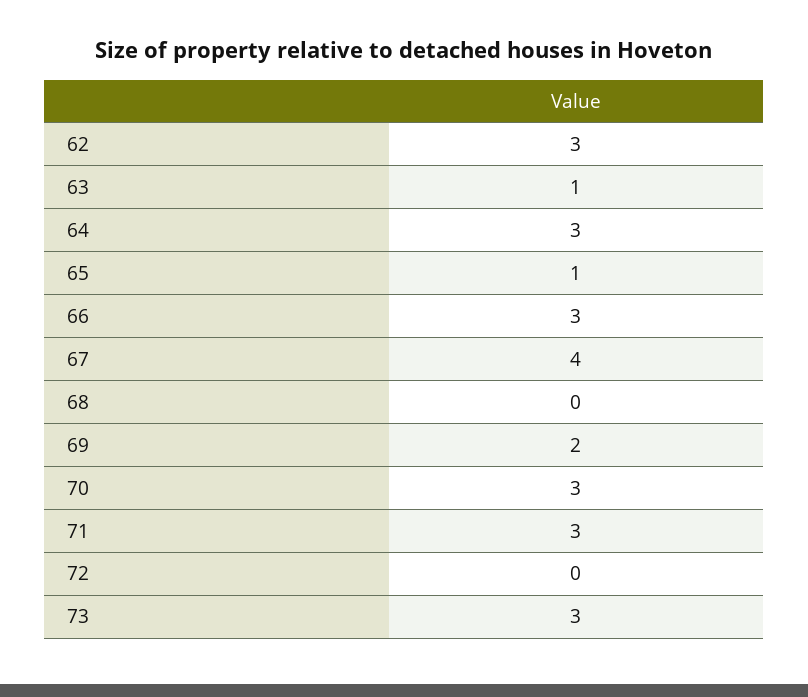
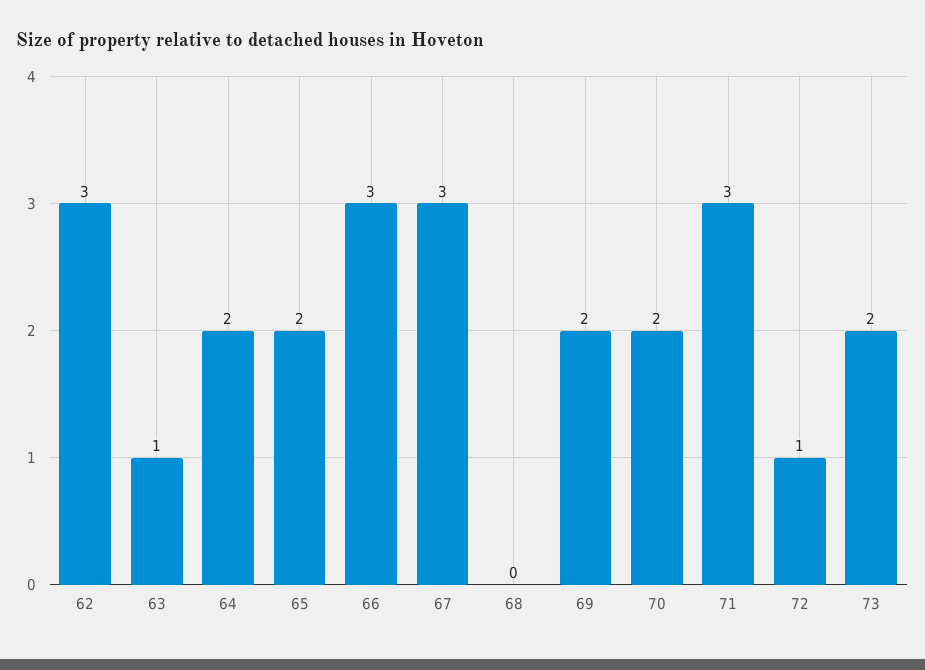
64: 3 -> 2
65: 1 -> 2
67: 4 -> 3
70: 3 -> 2
72: 0 -> 1
73: 3 -> 2

